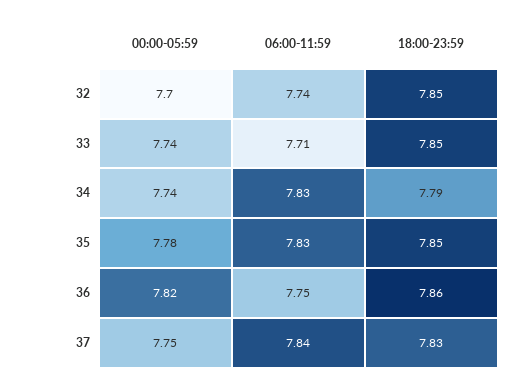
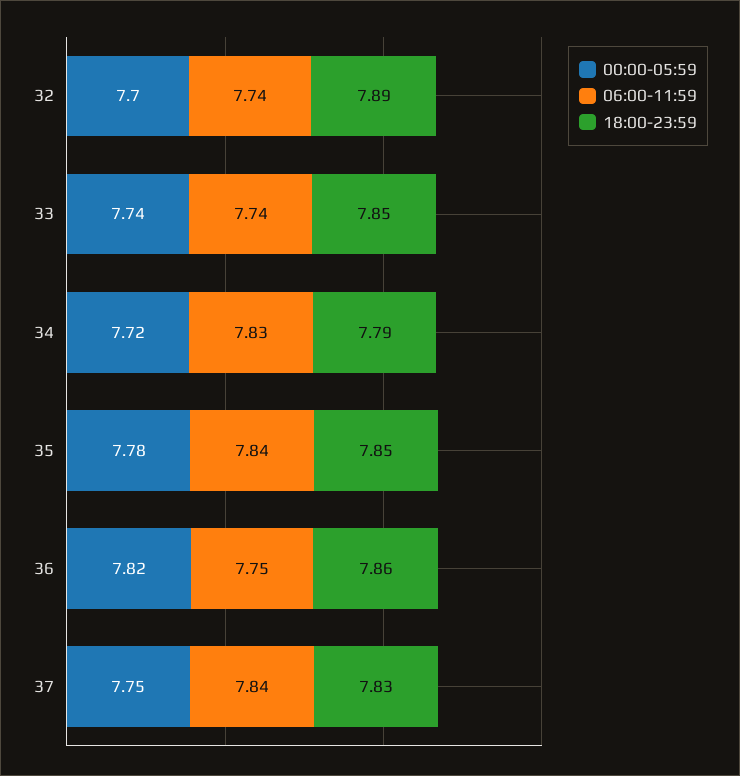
18:00-23:59, 32: 7.85 -> 7.89
06:00-11:59, 33: 7.71 -> 7.74
00:00-05:59, 34: 7.74 -> 7.72
06:00-11:59, 35: 7.83 -> 7.84

